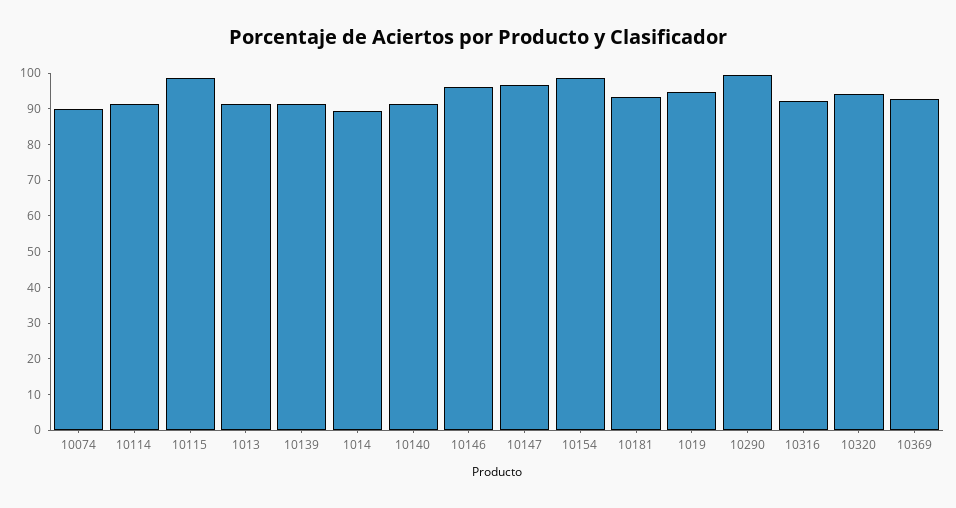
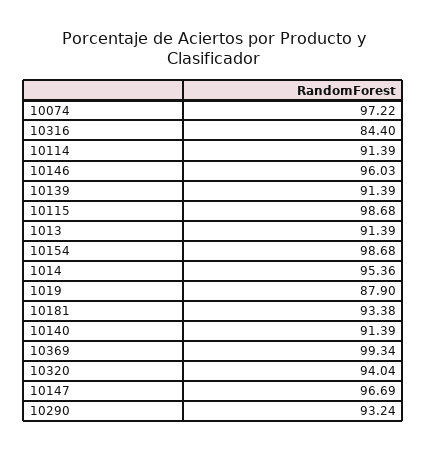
10074: 90 -> 97.22
1014: 90 -> 95.36
1019: 95 -> 87.9
10290: 100 -> 93.24
10316: 92.5 -> 84.4
10369: 92.5 -> 99.34

